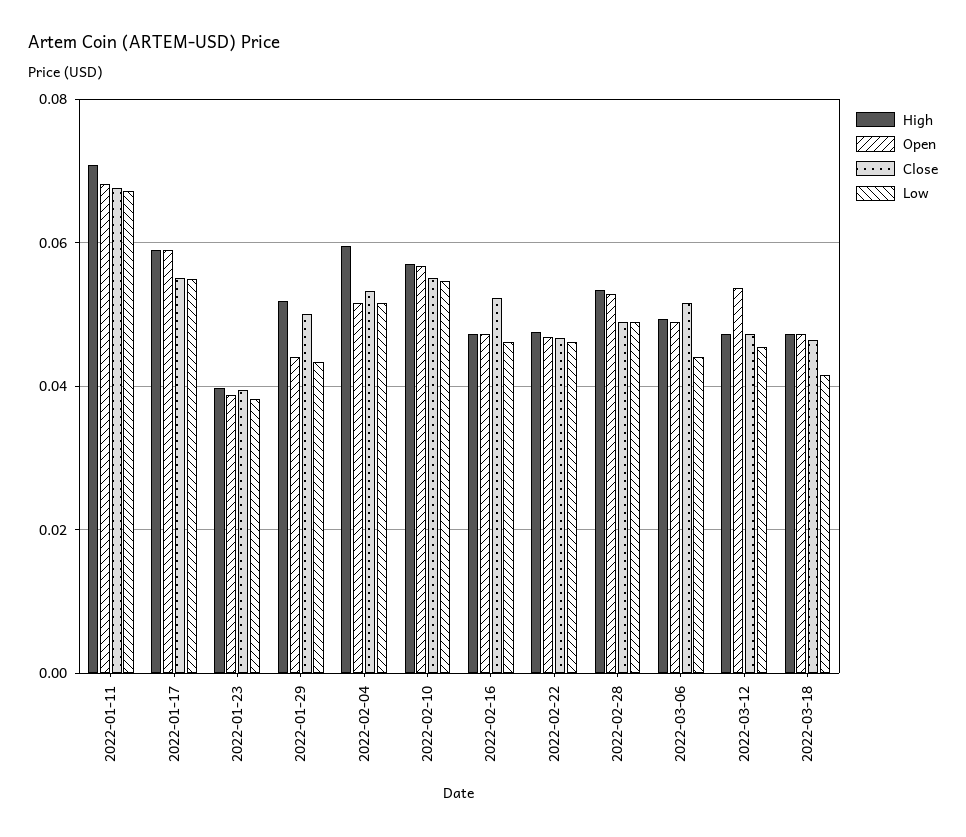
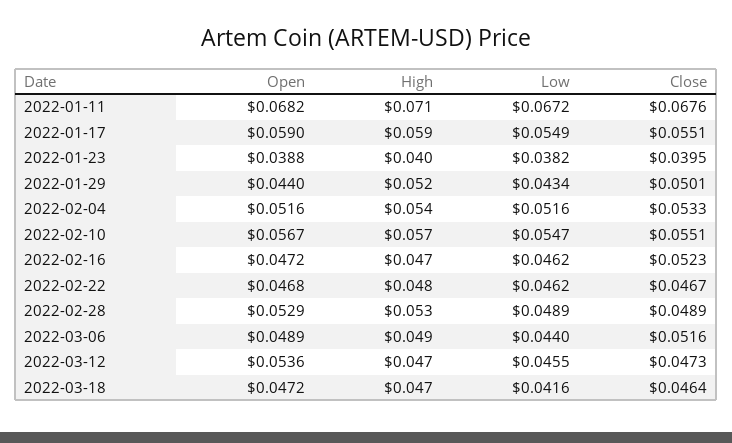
High, 2022-02-04: 0.06 -> 0.054

